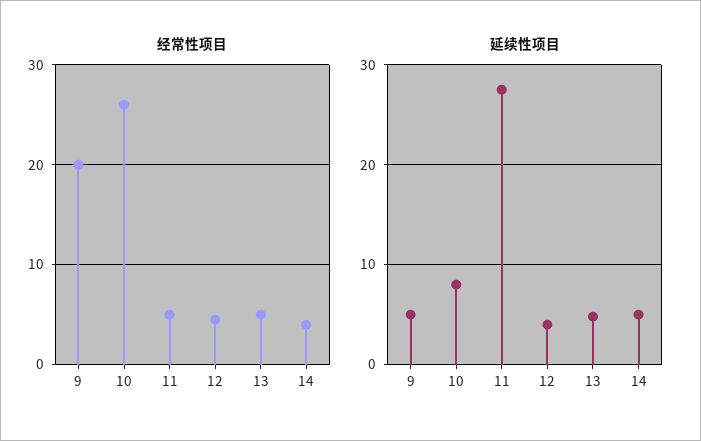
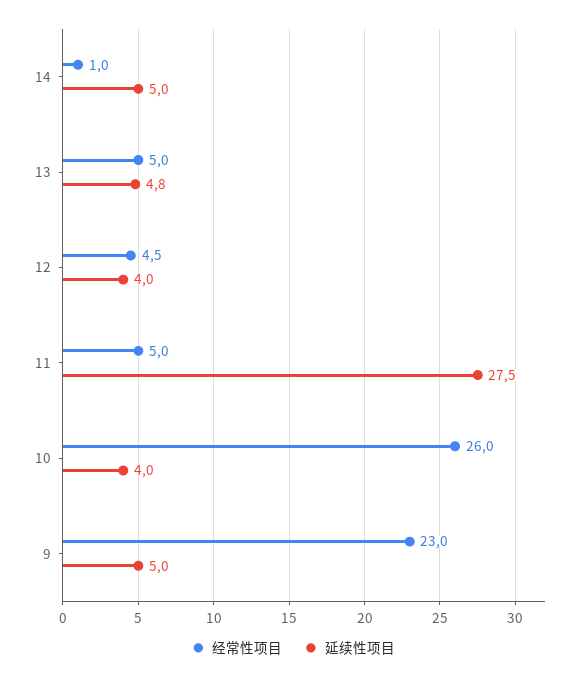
经常性项目, 9: 20 -> 23
经常性项目, 14: 4 -> 1
延续性项目, 10: 8 -> 4

